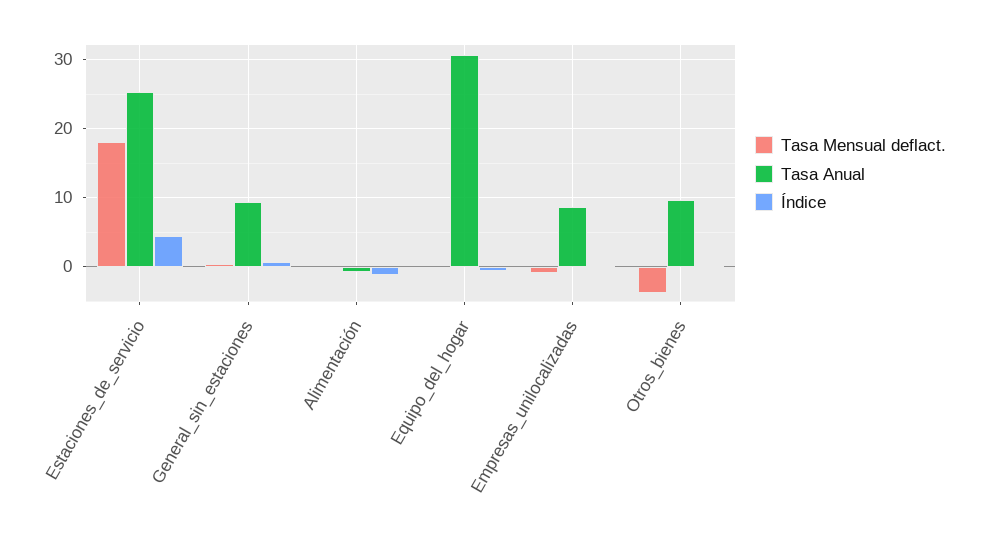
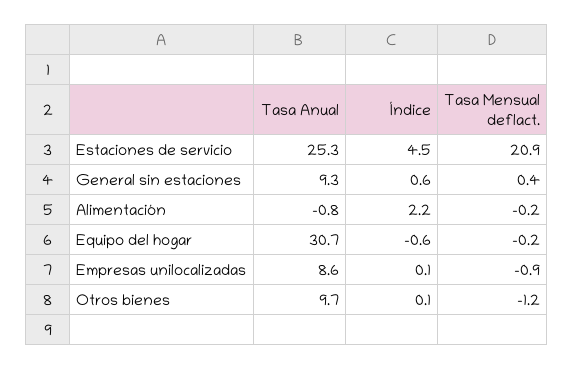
Tasa Mensual deflact., Estaciones_de_servicio: 18 -> 20.9
Índice, Alimentación: -1 -> 2.2
Tasa Mensual deflact., Otros_bienes: -4 -> -1.2

